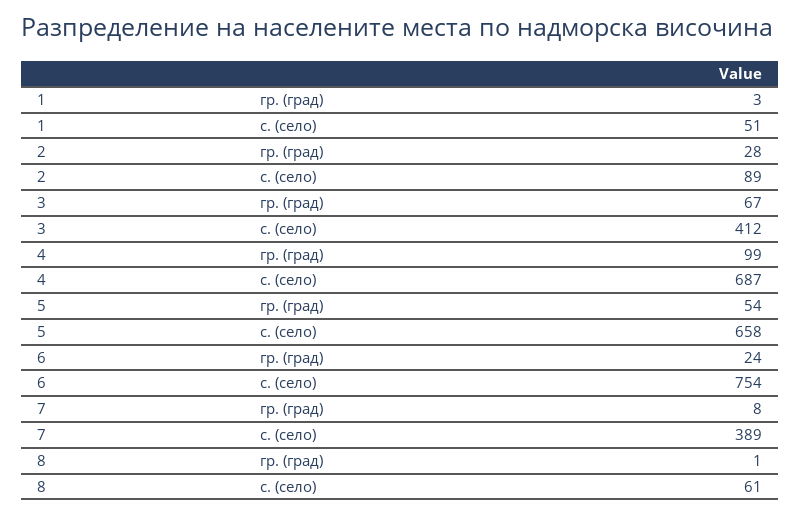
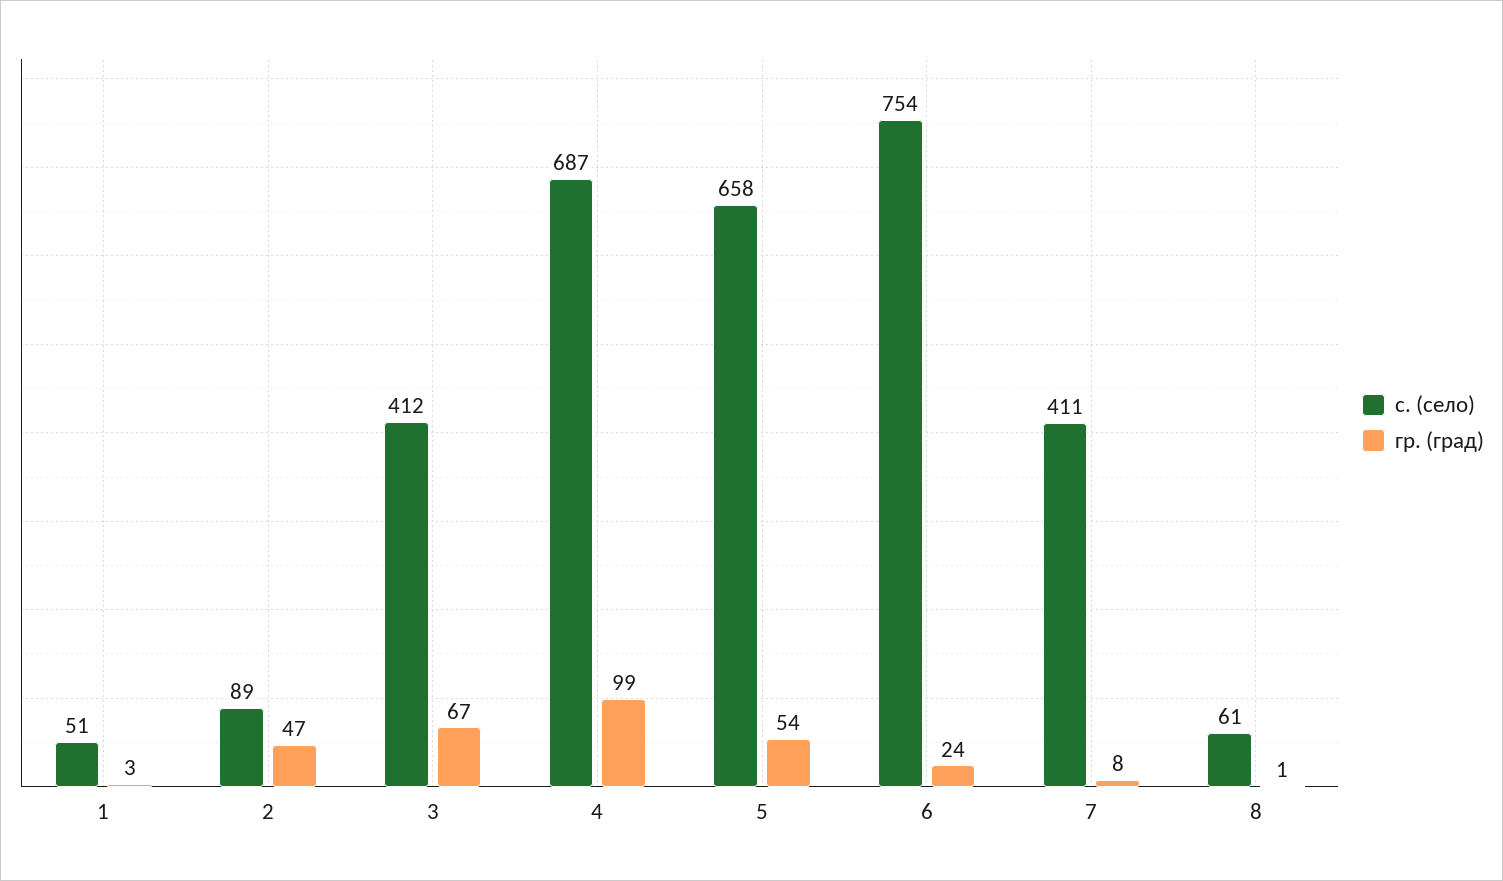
гр. (град), 2: 28 -> 47
с. (село), 7: 389 -> 411

